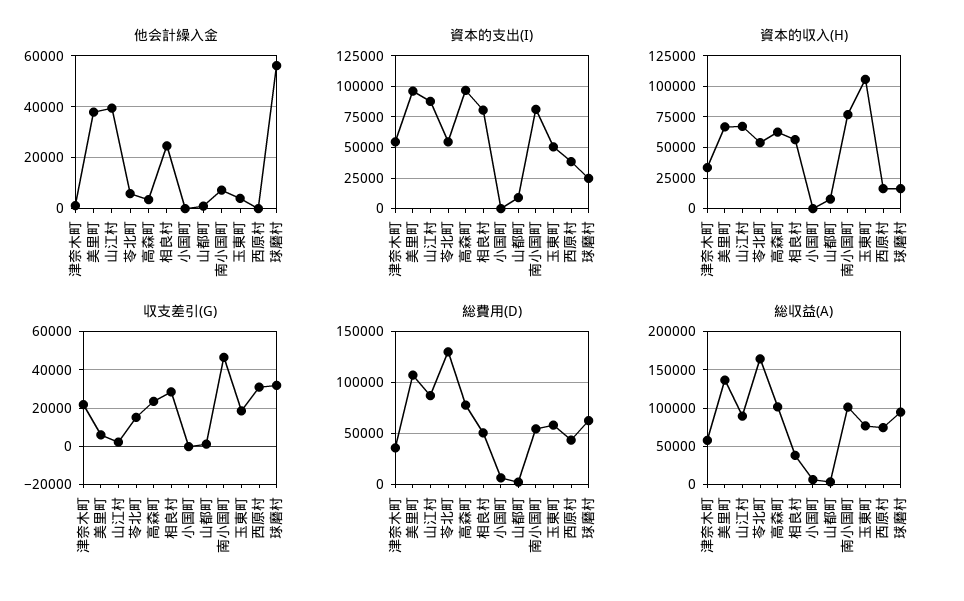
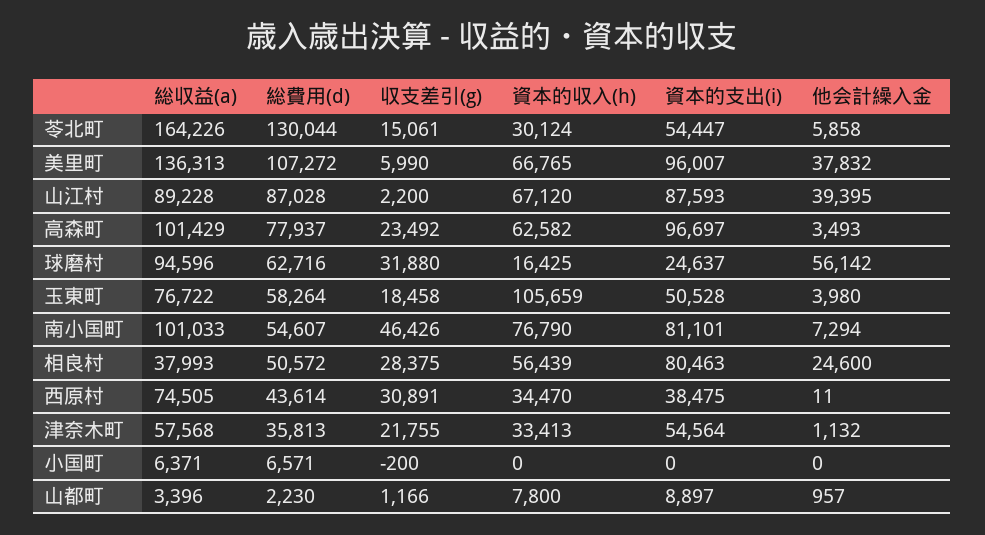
資本的収入(H), 苓北町: 55000 -> 30124
資本的収入(H), 西原村: 15000 -> 34470

